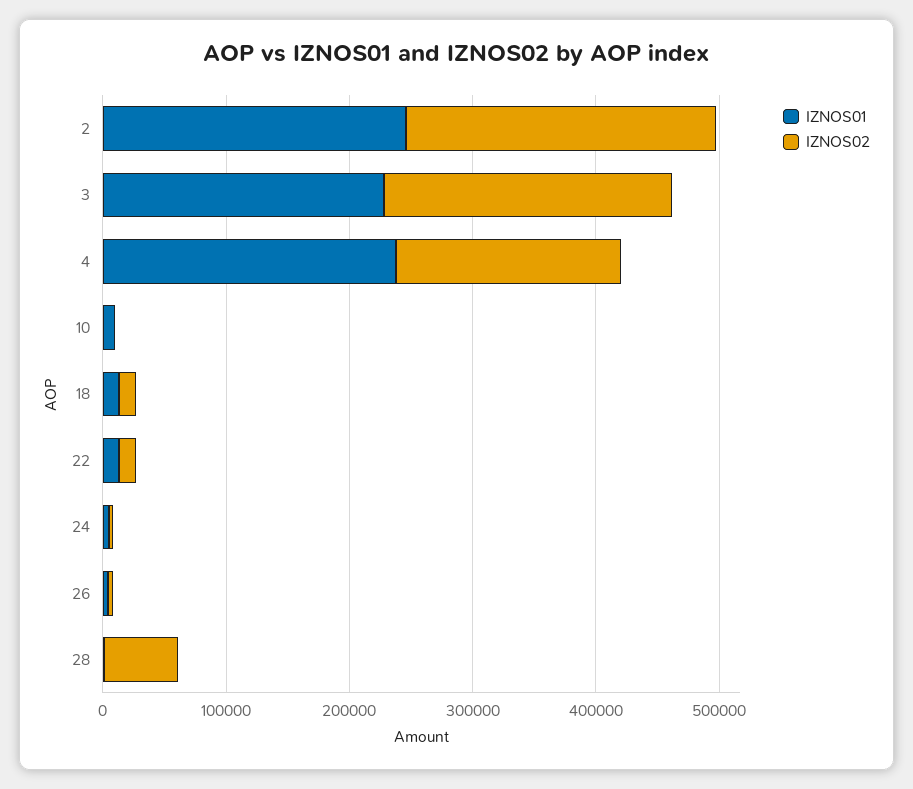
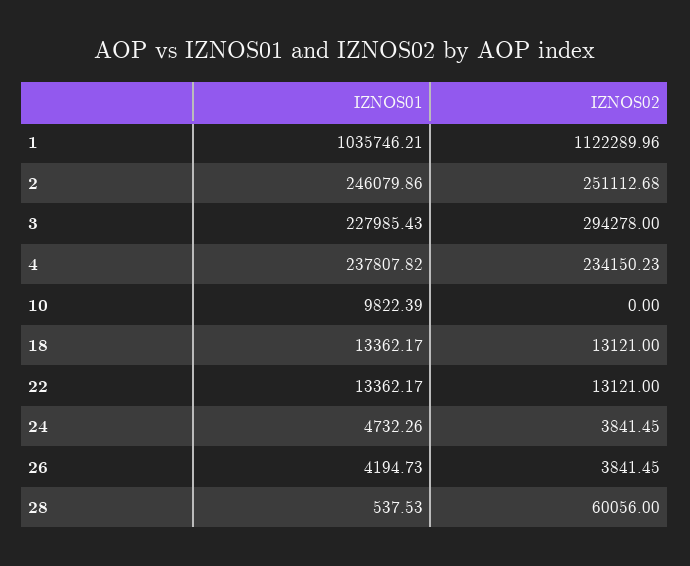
IZNOS02, 3: 240000 -> 294278
IZNOS02, 4: 180000 -> 234150.23
IZNOS01, 1: none -> 1035746.21
IZNOS02, 1: none -> 1122289.96

